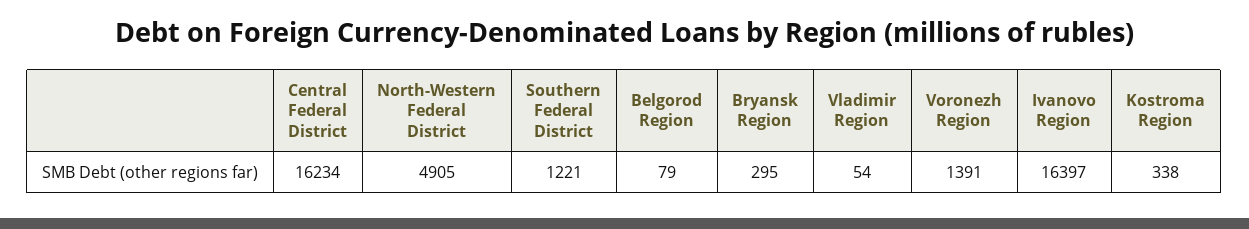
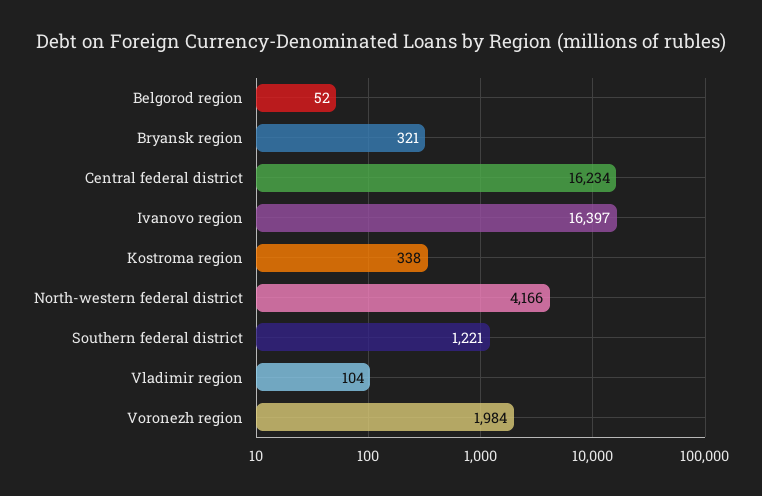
North-Western Federal District: 4905 -> 4166
Belgorod Region: 79 -> 52
Bryansk Region: 295 -> 321
Vladimir Region: 54 -> 104
Voronezh Region: 1391 -> 1984

